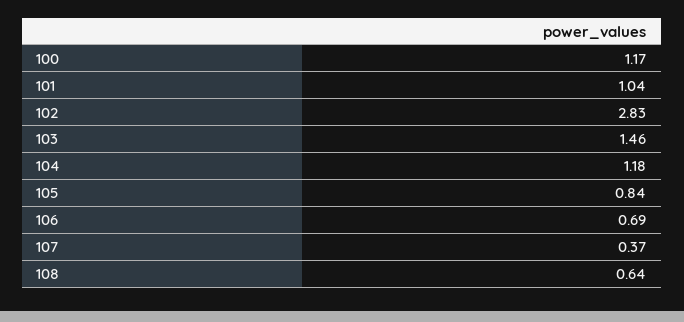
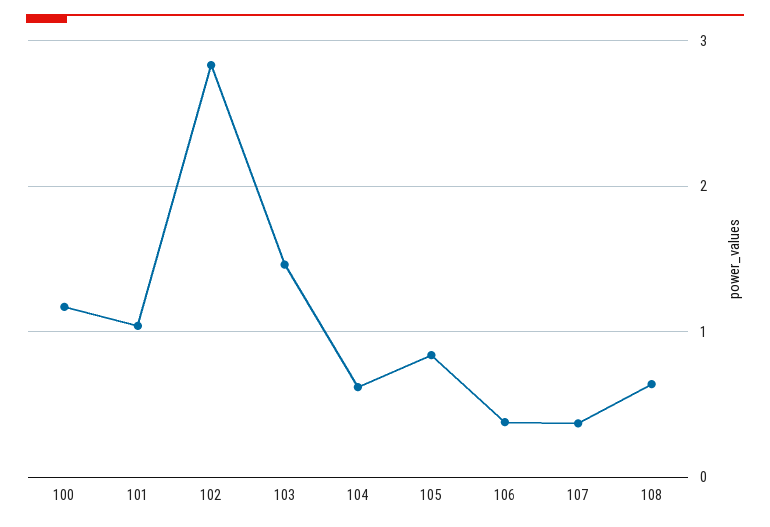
104: 1.18 -> 0.6
106: 0.69 -> 0.4

